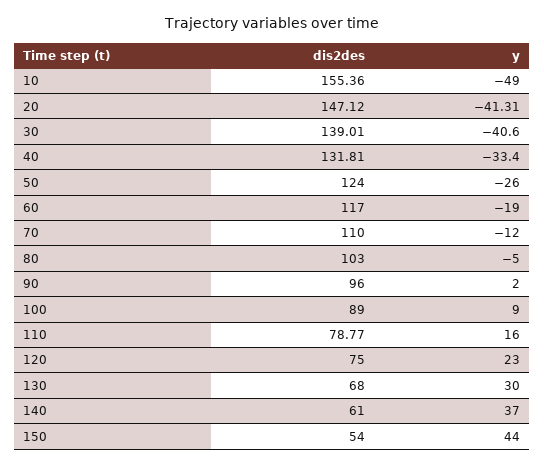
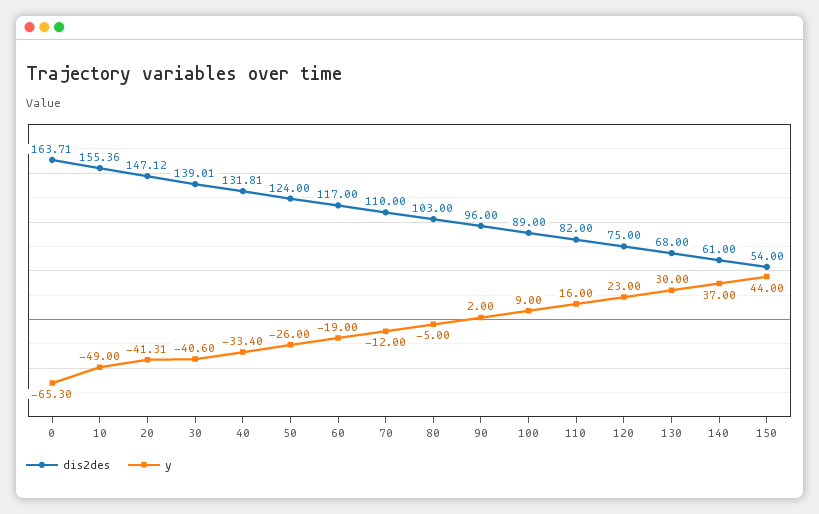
dis2des, 110: 78.77 -> 82
dis2des, 0: none -> 163.71
y, 0: none -> -65.3

